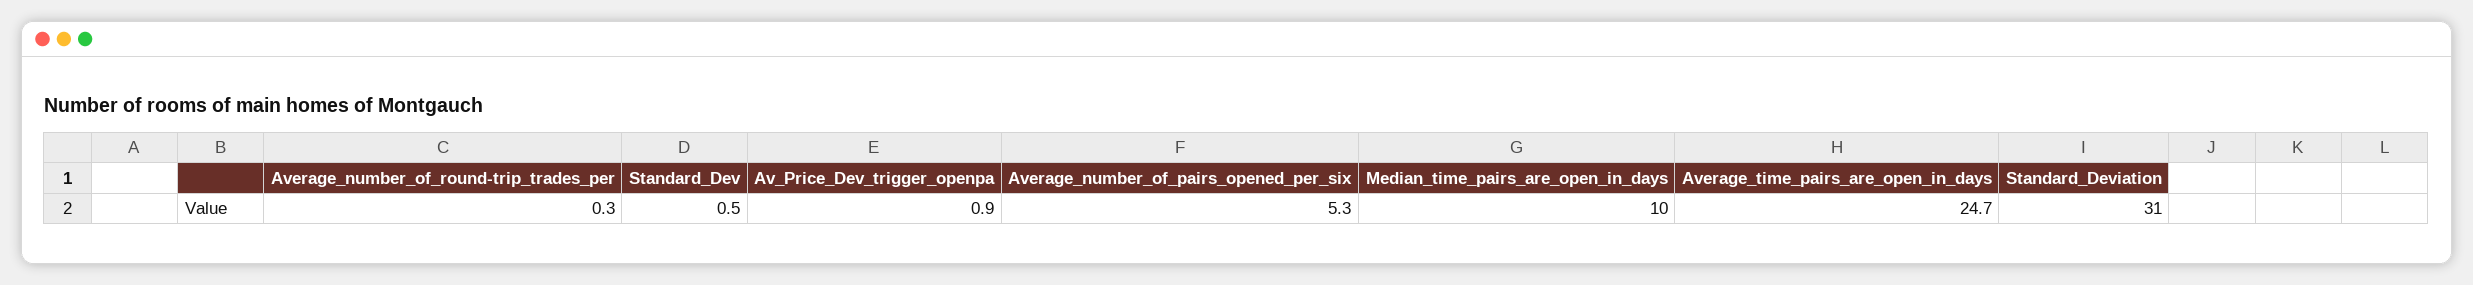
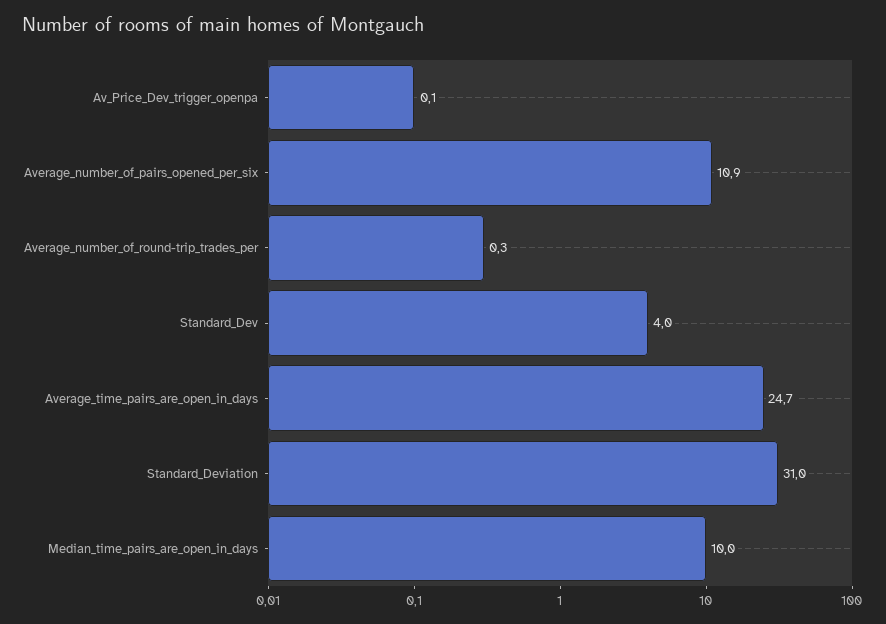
Standard_Dev: 0.5 -> 4
Av_Price_Dev_trigger_openpa: 0.9 -> 0.1
Average_number_of_pairs_opened_per_six: 5.3 -> 10.9

